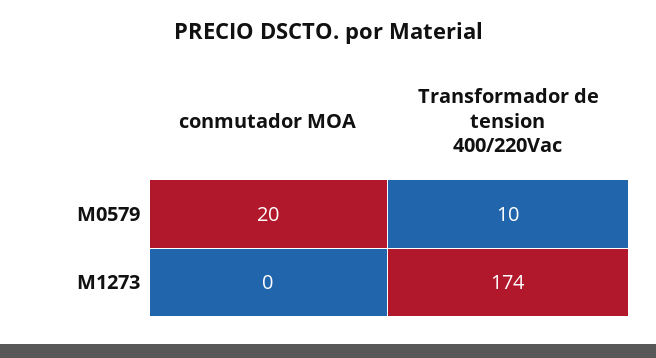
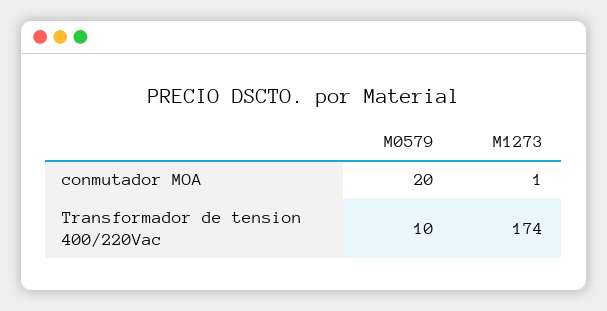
conmutador MOA, M1273: 0 -> 1

